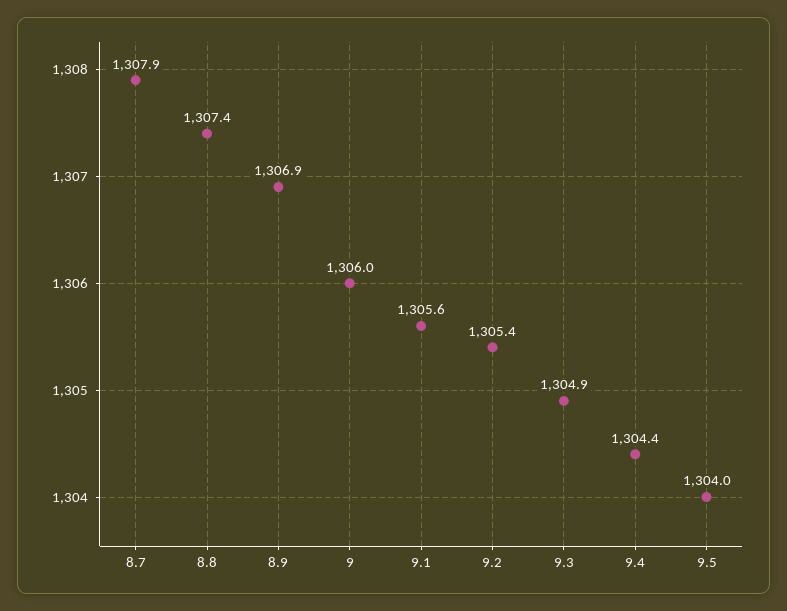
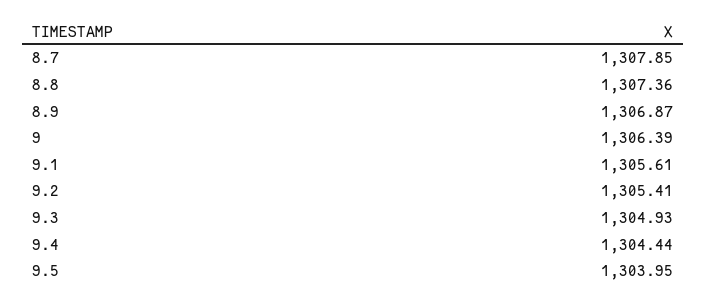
9: 1306 -> 1306.39

